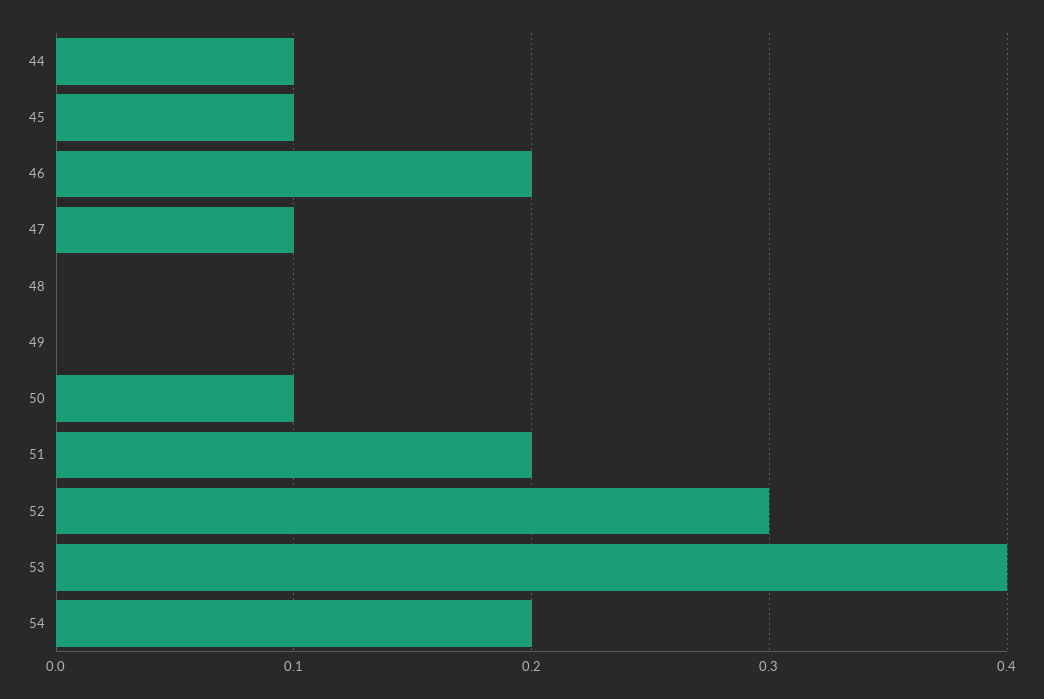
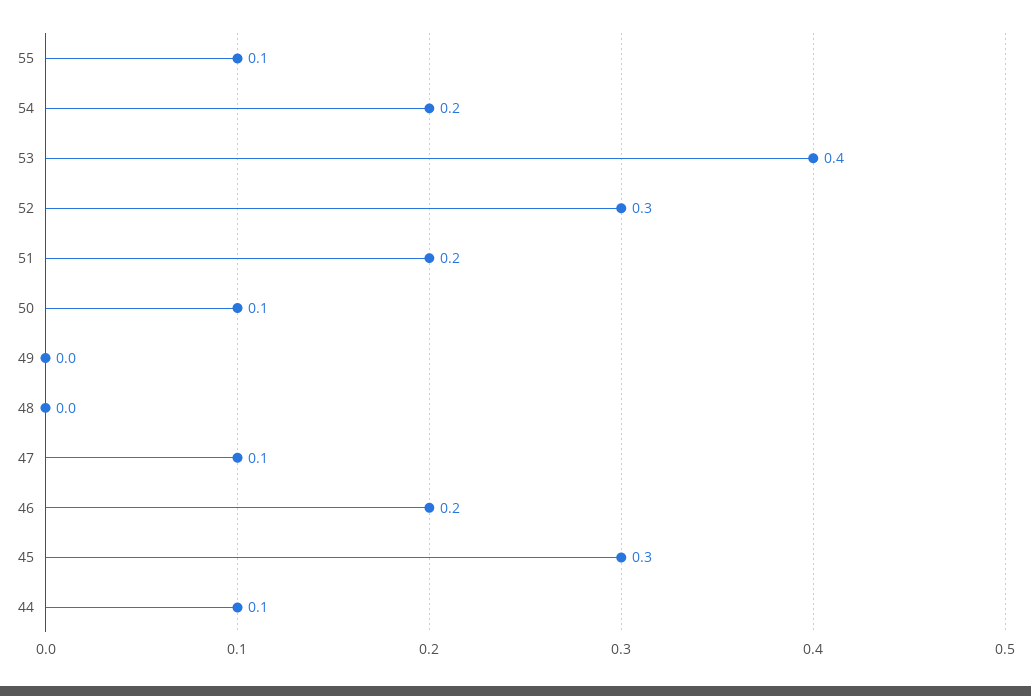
45: 0.1 -> 0.3
55: none -> 0.1

